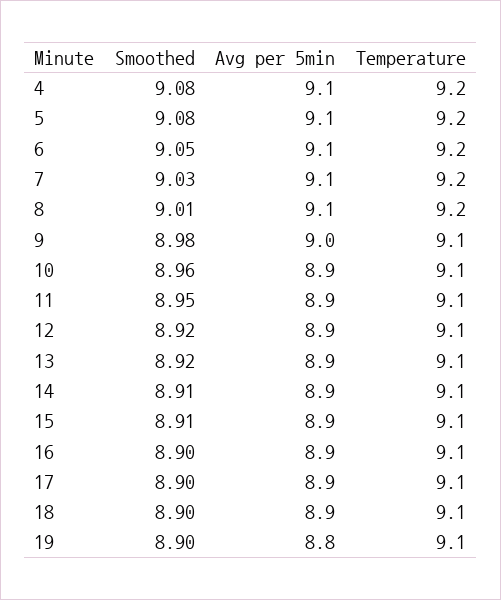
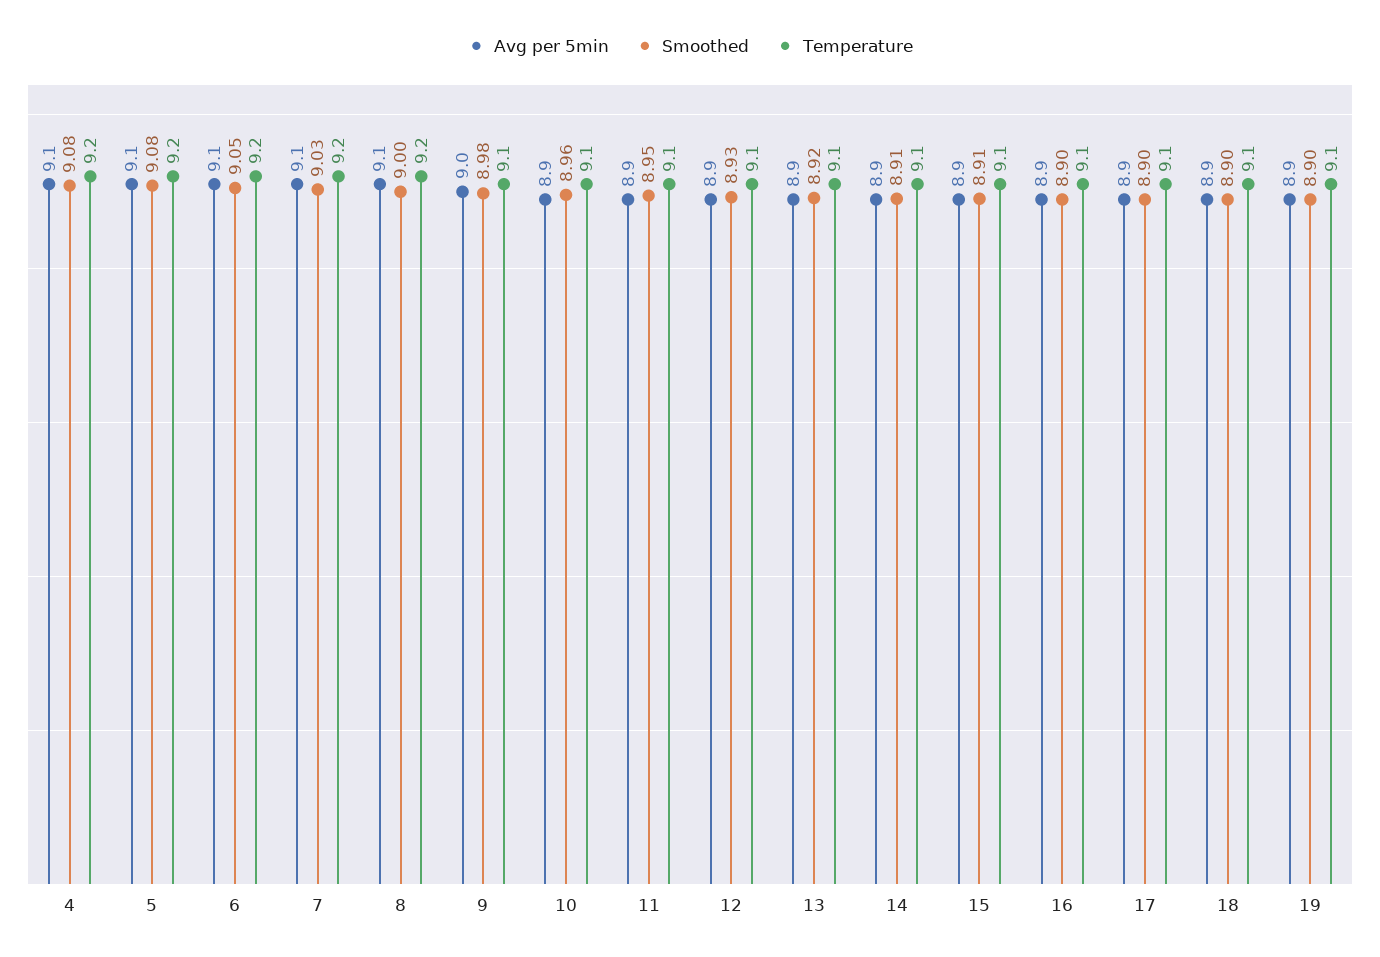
Smoothed, 8: 9.01 -> 9
Smoothed, 12: 8.92 -> 8.93
Avg per 5min, 19: 8.8 -> 8.9

